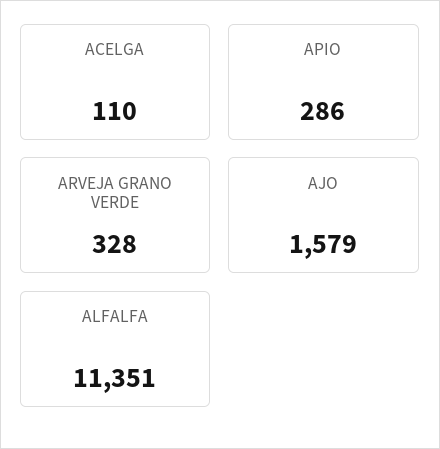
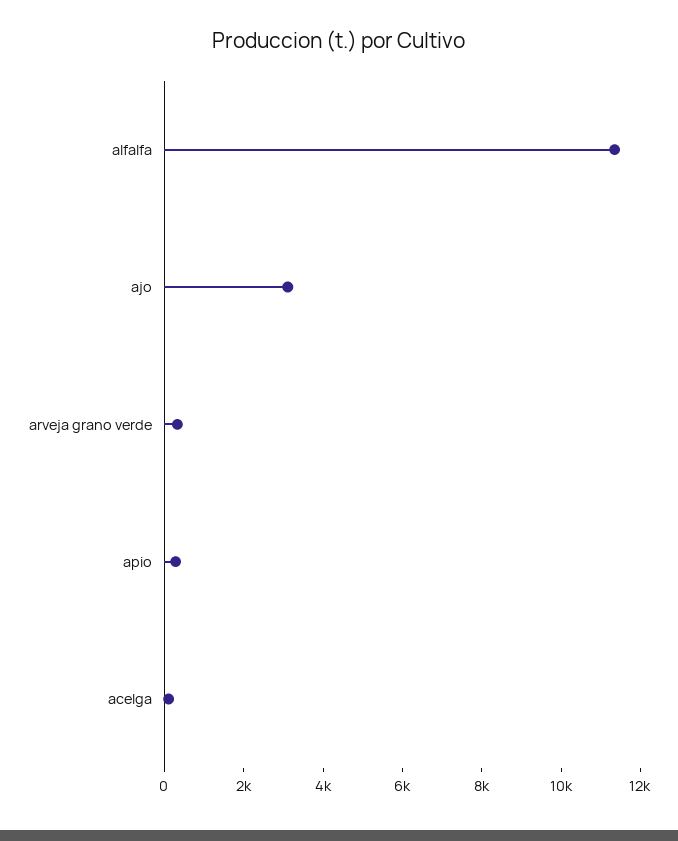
AJO: 1579 -> 3000

